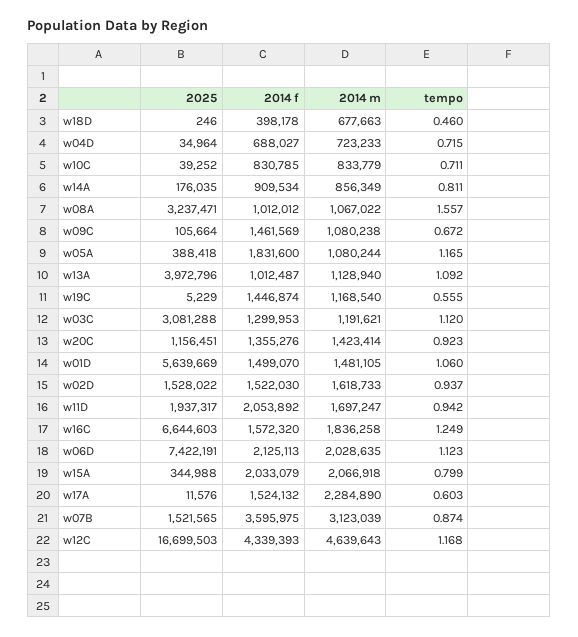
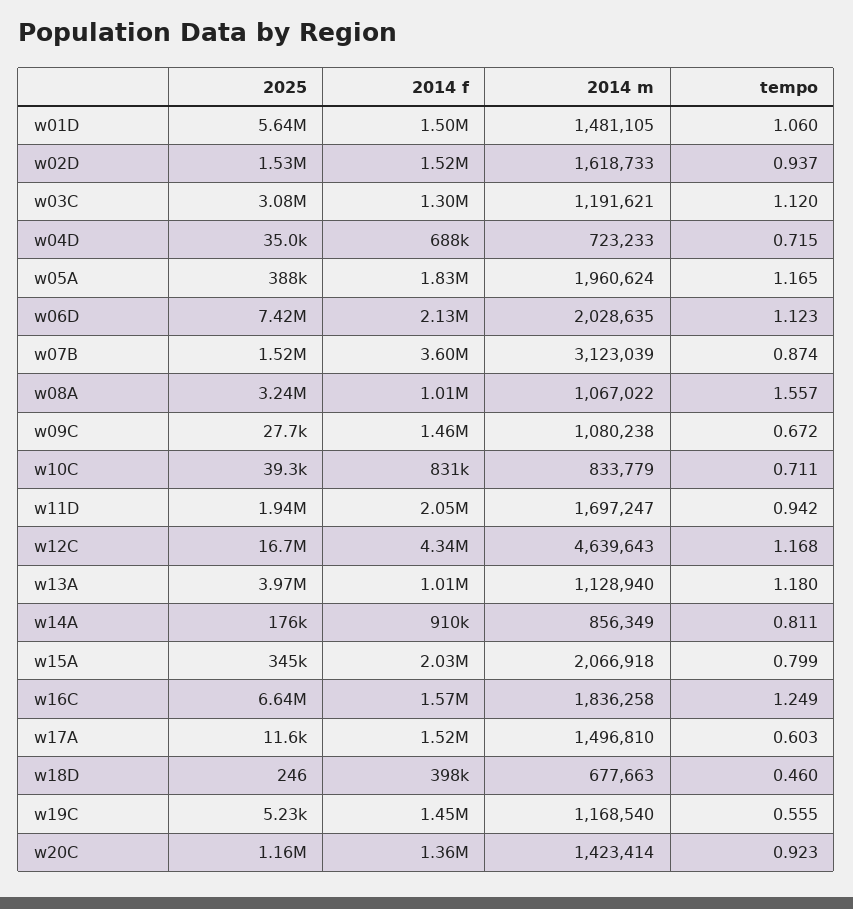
2025, w09C: 105664 -> 27700
2014 m, w05A: 1080244 -> 1960624
tempo, w13A: 1.092 -> 1.18
2014 m, w17A: 2284890 -> 1496810

